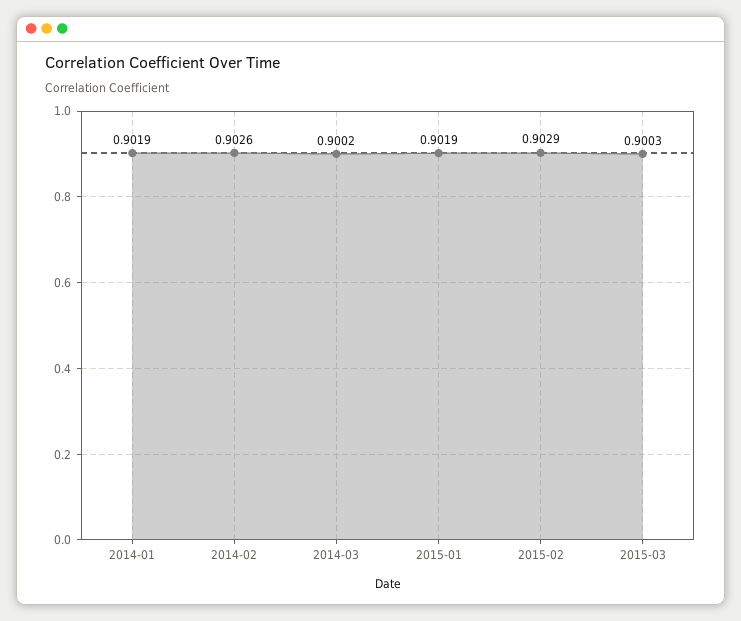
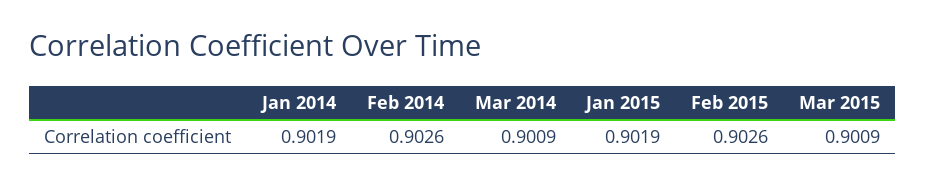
2014-03: 0.9002 -> 0.9009
2015-02: 0.9029 -> 0.9026
2015-03: 0.9003 -> 0.9009

